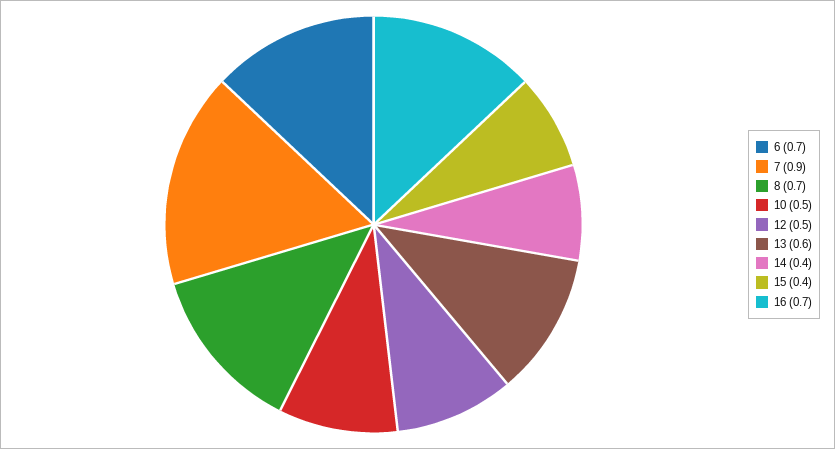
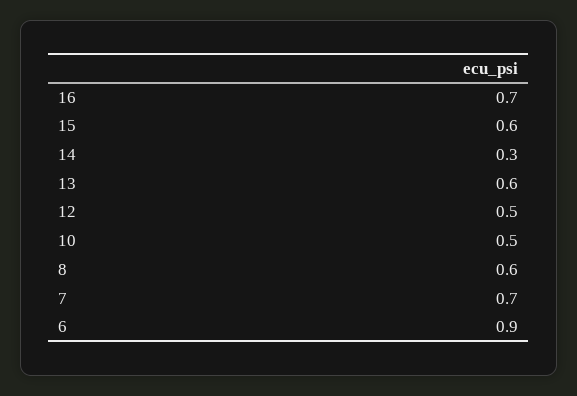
6: 0.7 -> 0.9
7: 0.9 -> 0.7
8: 0.7 -> 0.6
14: 0.4 -> 0.3
15: 0.4 -> 0.6

